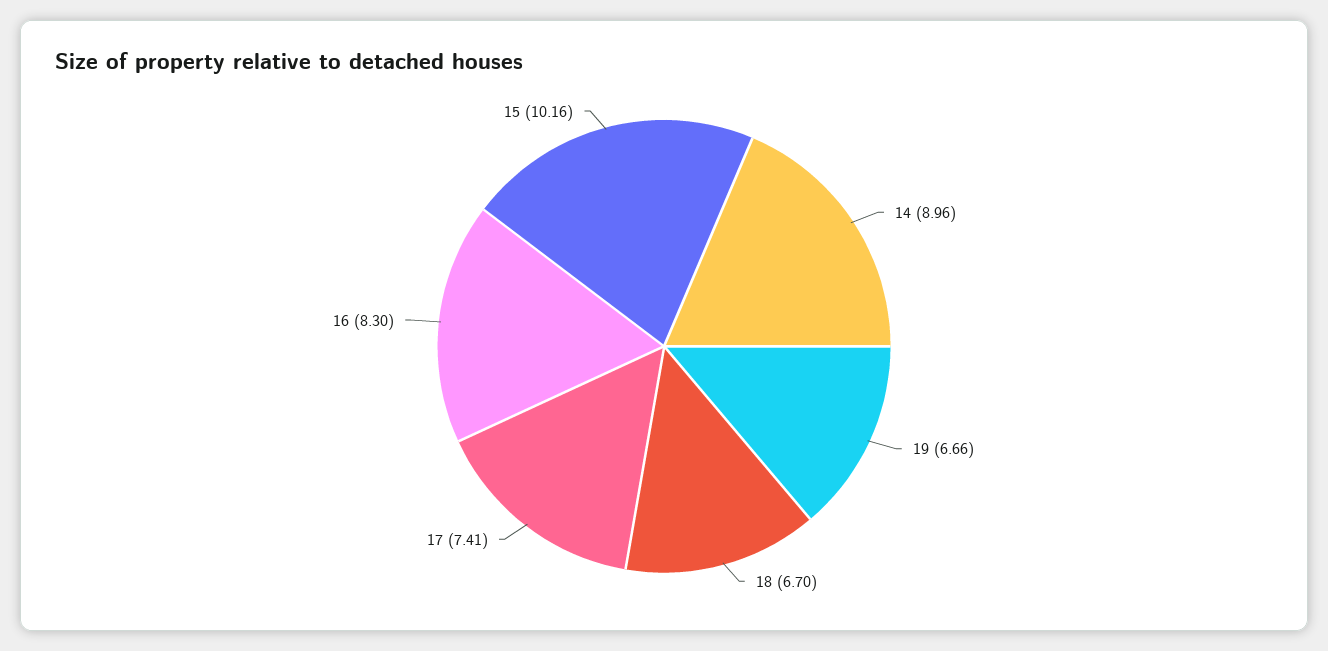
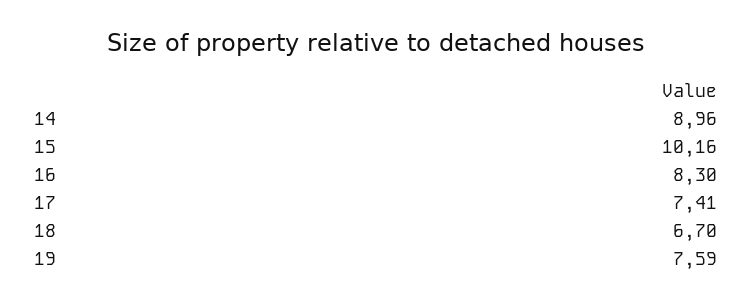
19: 6.66 -> 7.59

